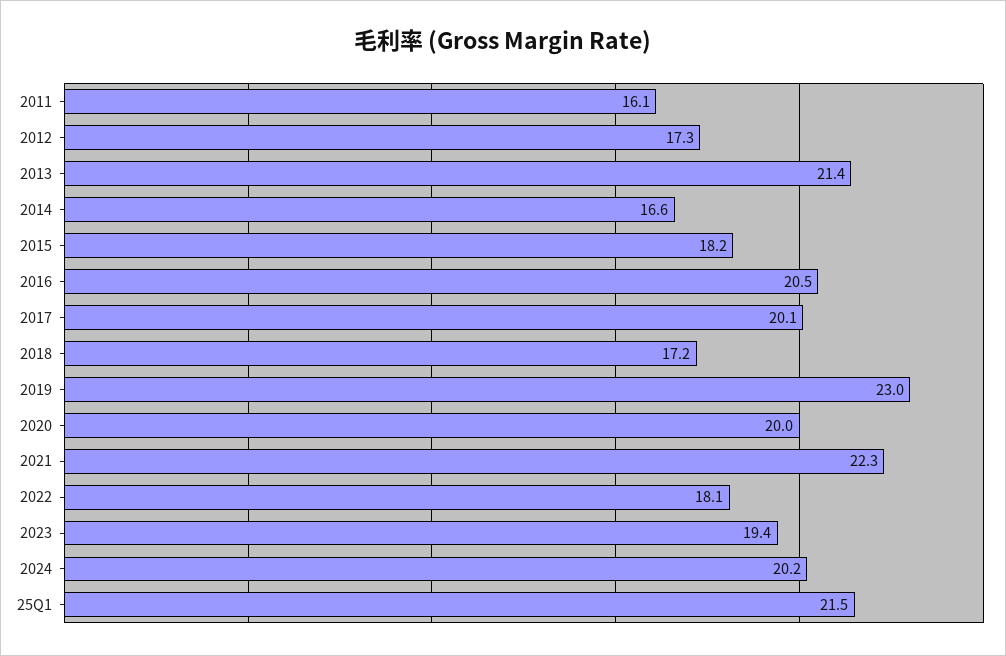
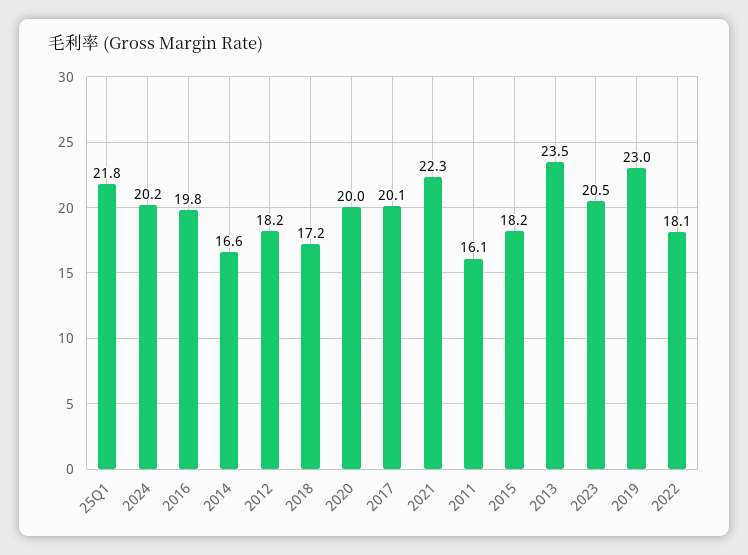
2012: 17.3 -> 18.2
2013: 21.4 -> 23.5
2016: 20.5 -> 19.8
2023: 19.4 -> 20.5
25Q1: 21.5 -> 21.8

